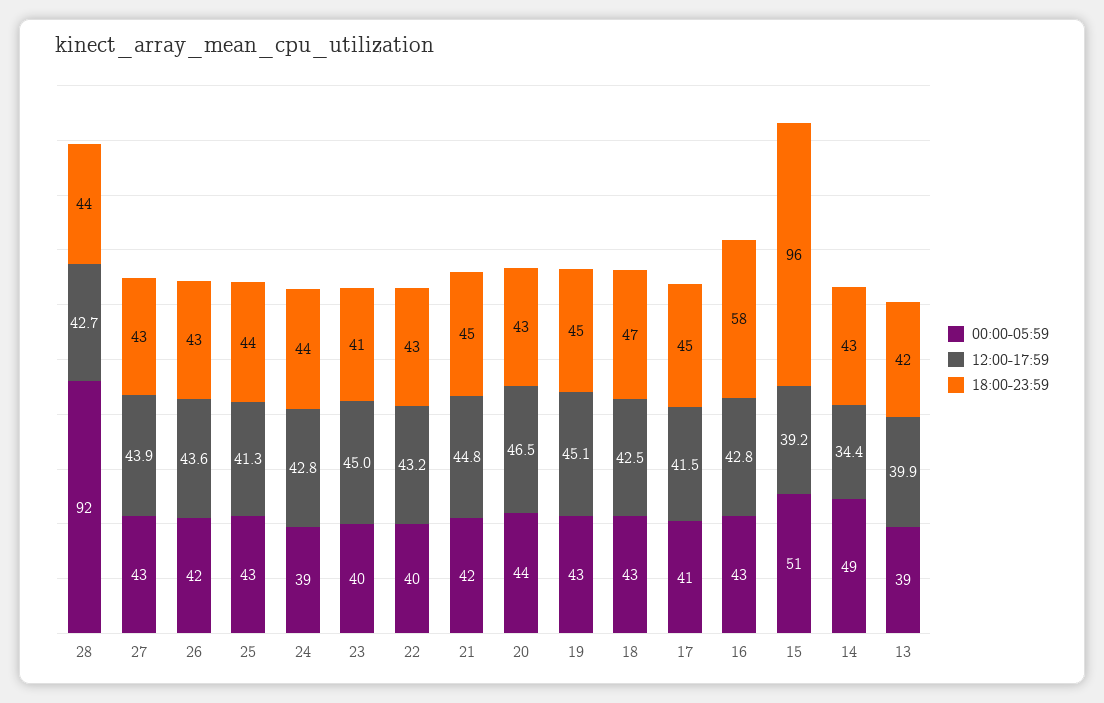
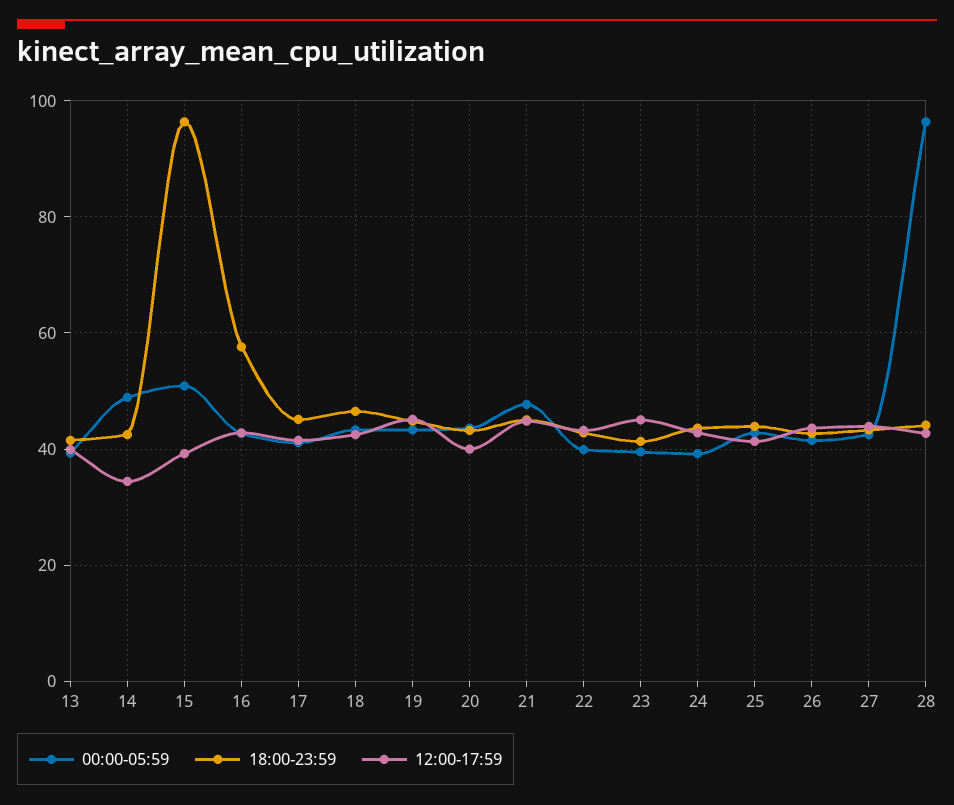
00:00-05:59, 28: 92 -> 96
00:00-05:59, 21: 42 -> 48
12:00-17:59, 20: 46.5 -> 40

